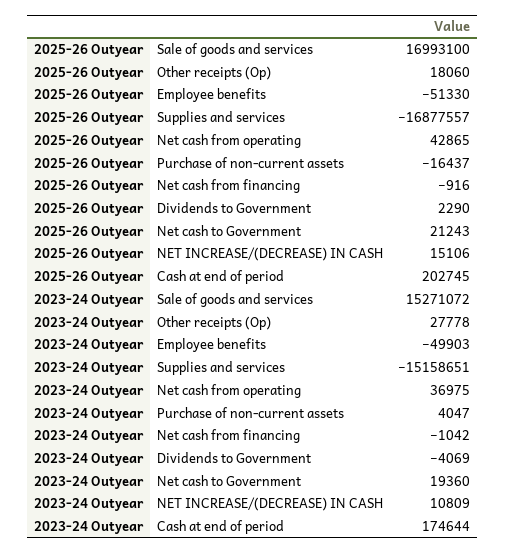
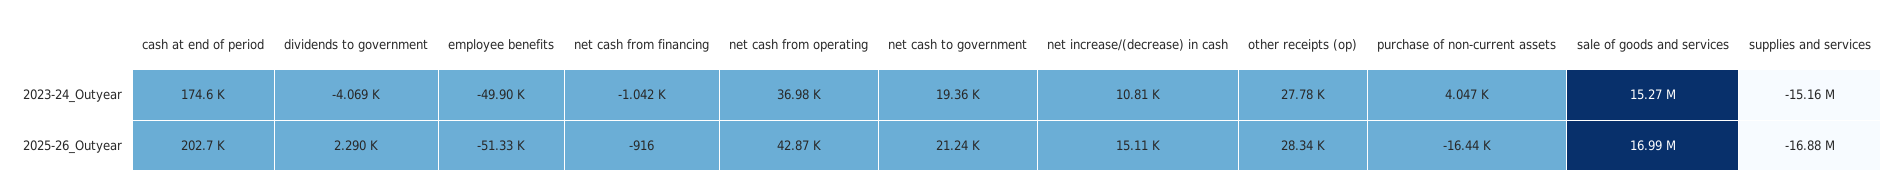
2025-26 Outyear, Other receipts (Op): 18060 -> 28340

